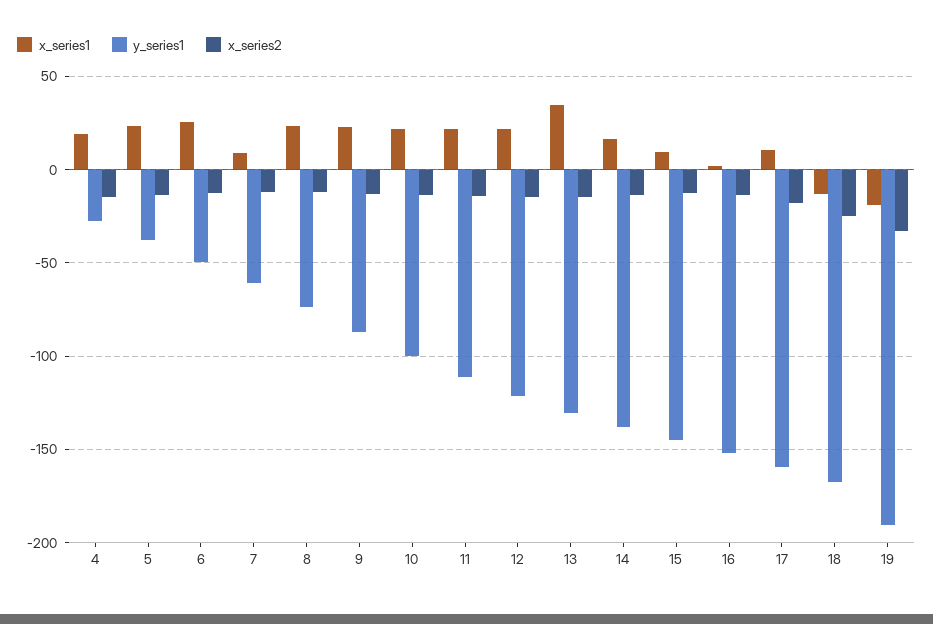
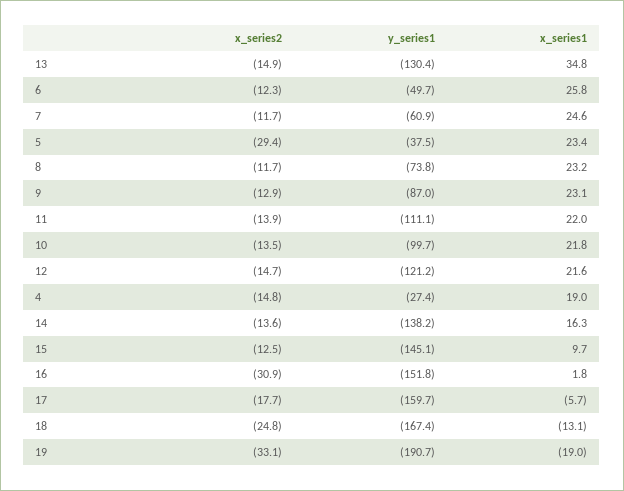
x_series2, 5: -15 -> -29.4
x_series1, 7: 10 -> 24.6
x_series2, 16: -15 -> -30.9
x_series1, 17: 10 -> -5.7

